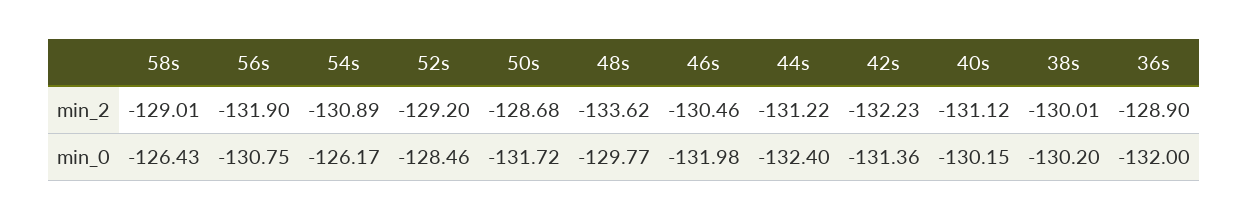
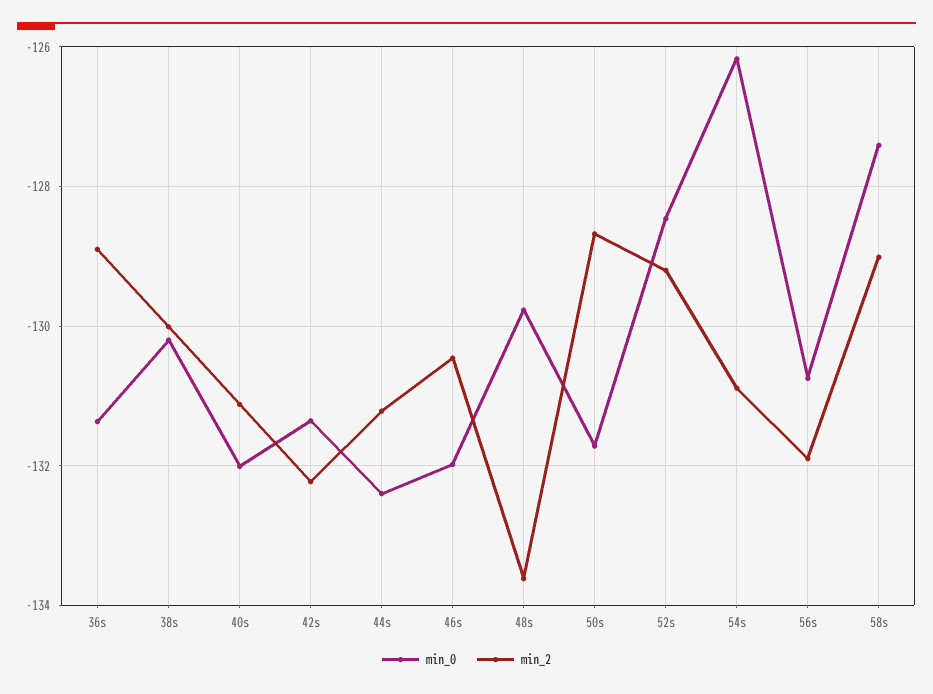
min_0, 58s: -126.43 -> -127.4
min_0, 40s: -130.15 -> -132
min_0, 36s: -132 -> -131.4

